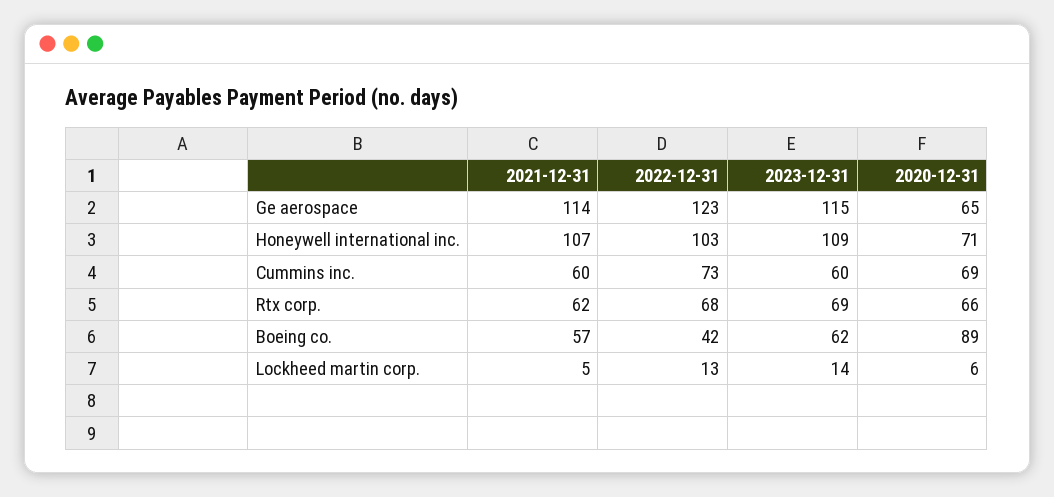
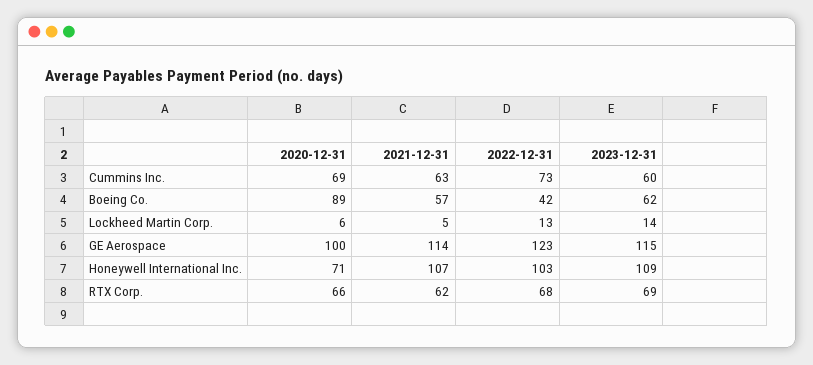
2020-12-31, Ge aerospace: 65 -> 100
2021-12-31, Cummins inc.: 60 -> 63

